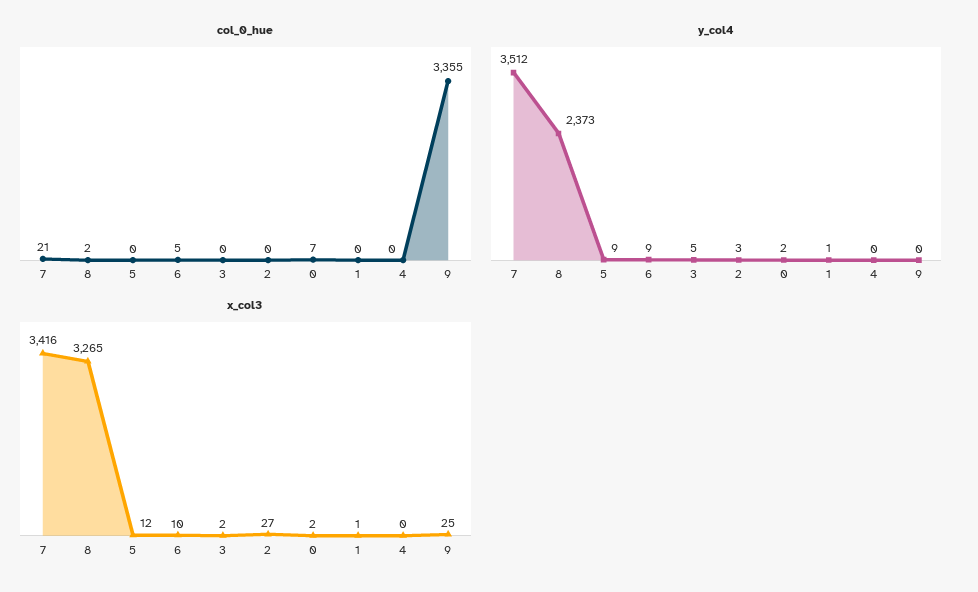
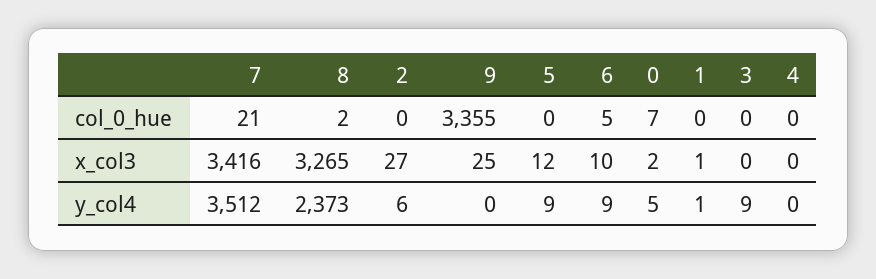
y_col4, 3: 5 -> 9
y_col4, 2: 3 -> 6
y_col4, 0: 2 -> 5
x_col3, 3: 2 -> 0

